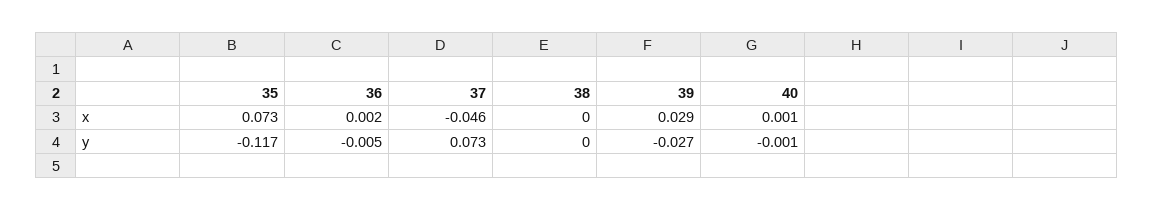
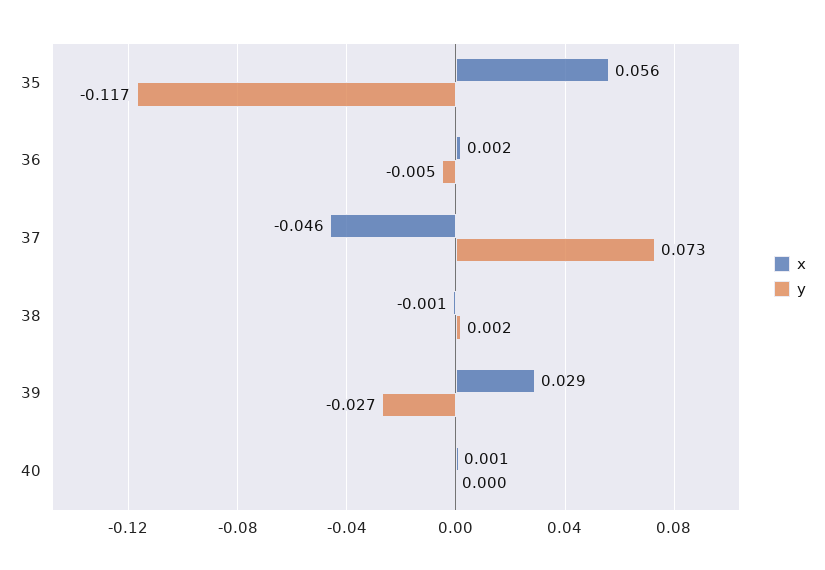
x, 35: 0.073 -> 0.056
x, 38: 0 -> -0.001
y, 38: 0 -> 0.002
y, 40: -0.001 -> 0

